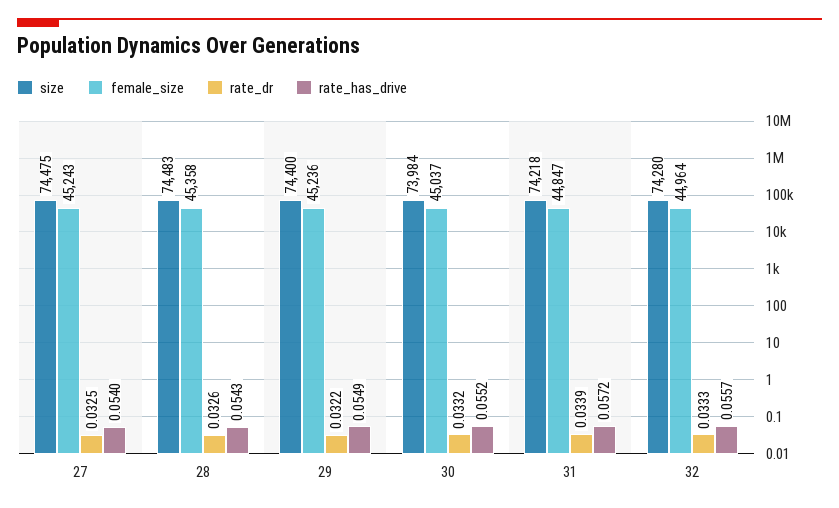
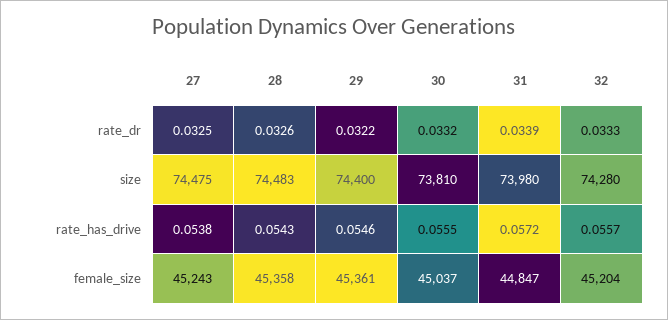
rate_has_drive, 27: 0.054 -> 0.0538
female_size, 29: 45236 -> 45361
rate_has_drive, 29: 0.0549 -> 0.0546
size, 30: 73984 -> 73810
rate_has_drive, 30: 0.0552 -> 0.0555
size, 31: 74218 -> 73980
female_size, 32: 44964 -> 45204

